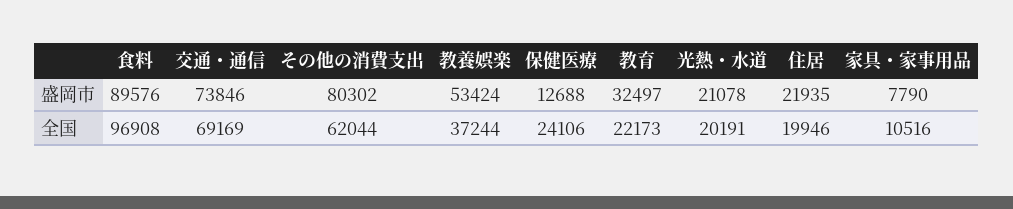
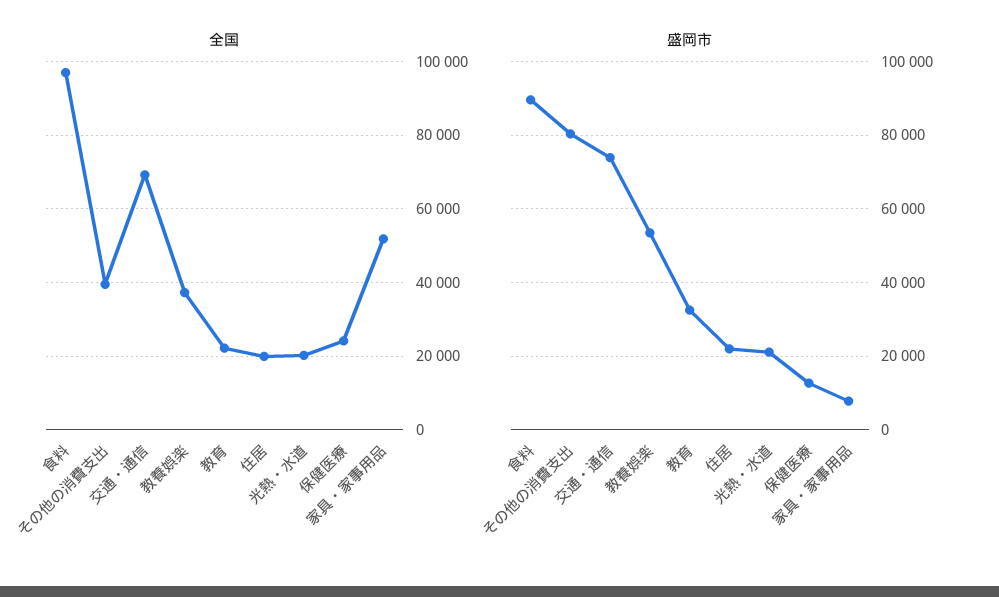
全国, その他の消費支出: 62044 -> 40000
全国, 家具・家事用品: 10516 -> 52000

